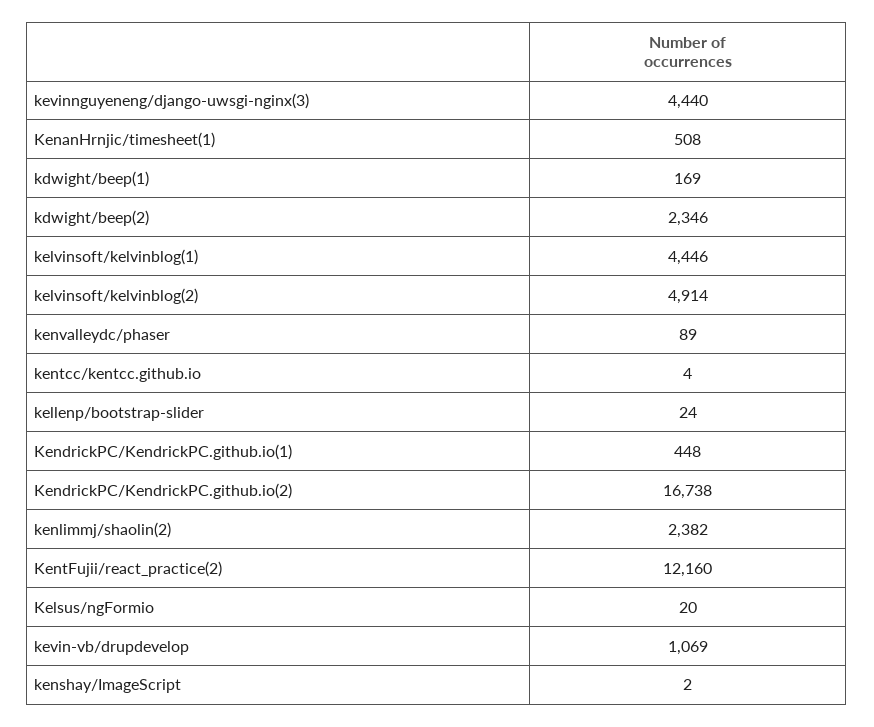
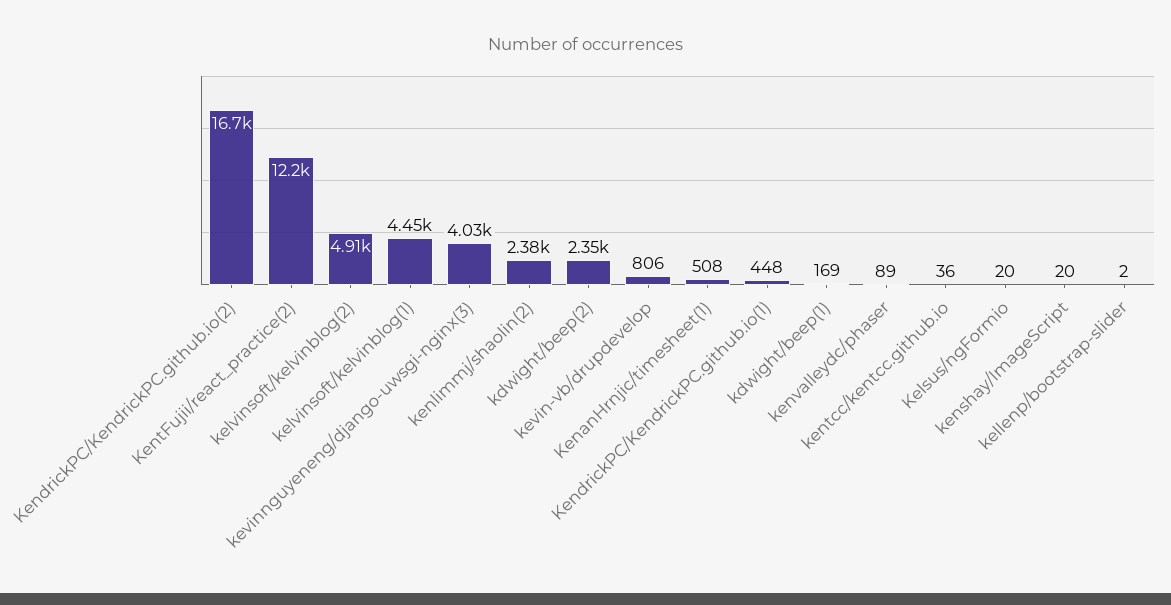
kevinnguyeneng/django-uwsgi-nginx(3): 4440 -> 4030
kentcc/kentcc.github.io: 4 -> 36
kellenp/bootstrap-slider: 24 -> 2
kevin-vb/drupdevelop: 1069 -> 806
kenshay/ImageScript: 2 -> 20

